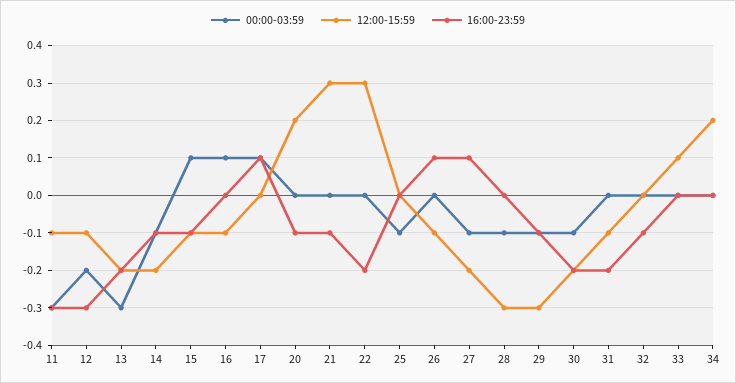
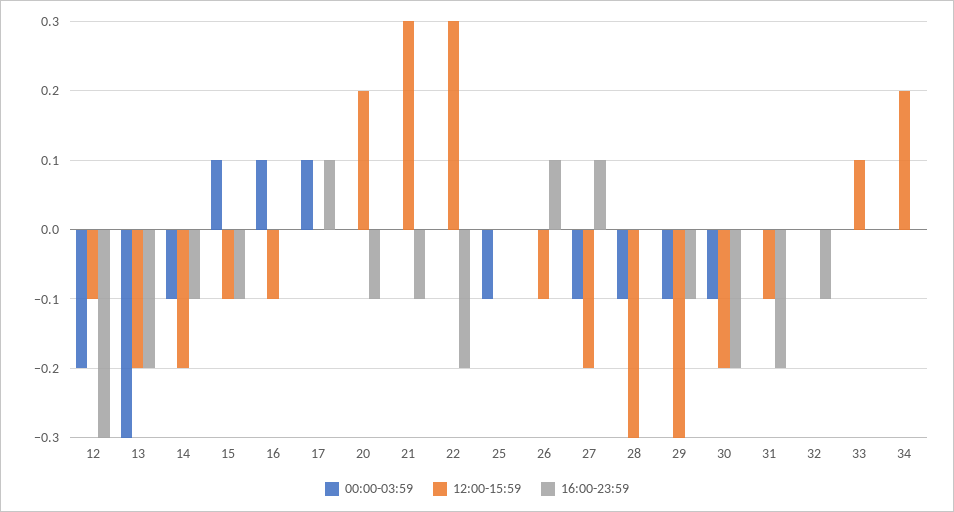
00:00-03:59, 11: -0.3 -> none
12:00-15:59, 11: -0.1 -> none
16:00-23:59, 11: -0.3 -> none

